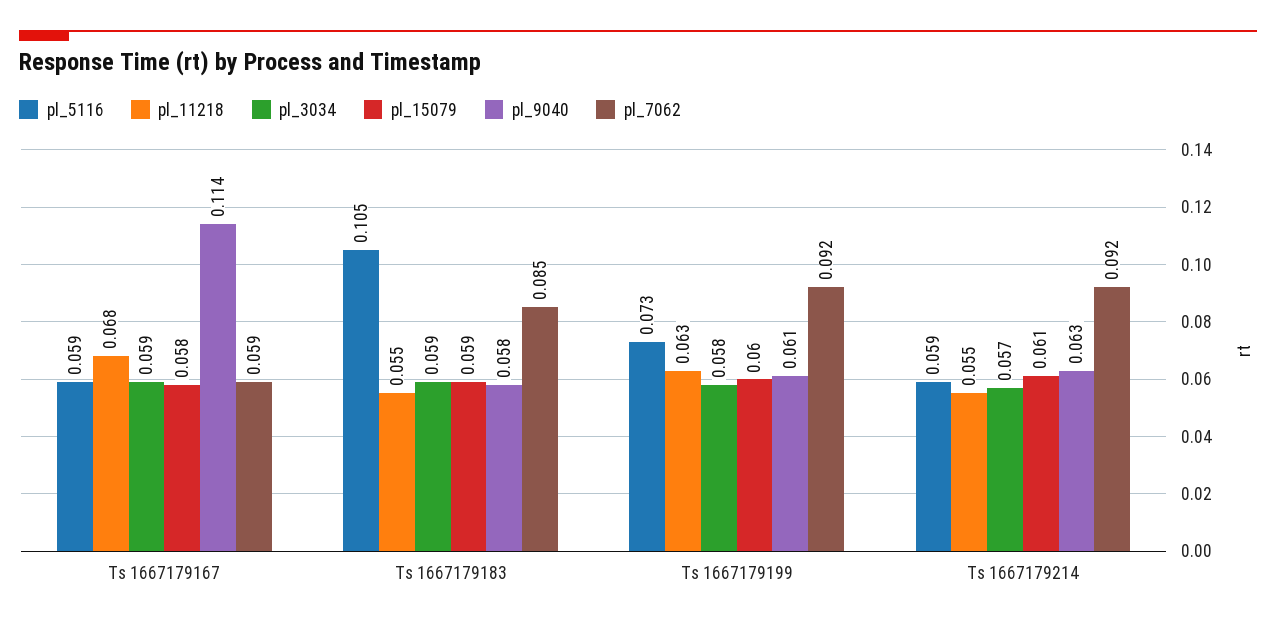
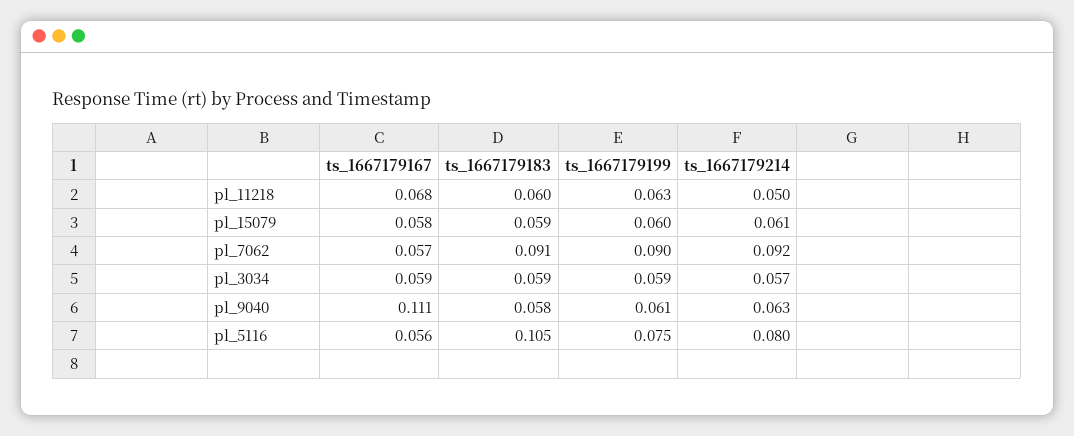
pl_5116, Ts 1667179167: 0.059 -> 0.056
pl_9040, Ts 1667179167: 0.114 -> 0.111
pl_7062, Ts 1667179167: 0.059 -> 0.057
pl_11218, Ts 1667179183: 0.055 -> 0.06
pl_7062, Ts 1667179183: 0.085 -> 0.091
pl_5116, Ts 1667179199: 0.073 -> 0.075
pl_3034, Ts 1667179199: 0.058 -> 0.059
pl_7062, Ts 1667179199: 0.092 -> 0.09
pl_5116, Ts 1667179214: 0.059 -> 0.08
pl_11218, Ts 1667179214: 0.055 -> 0.05

